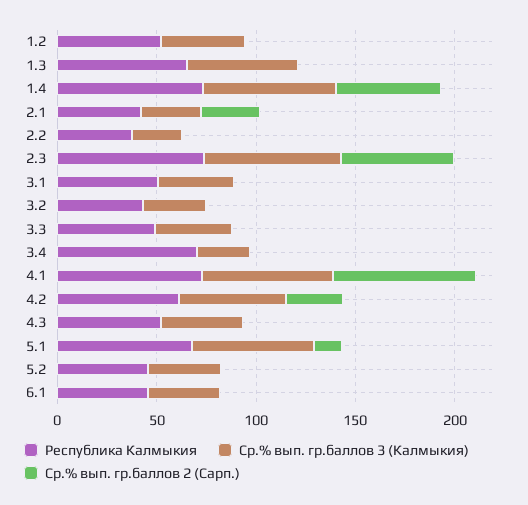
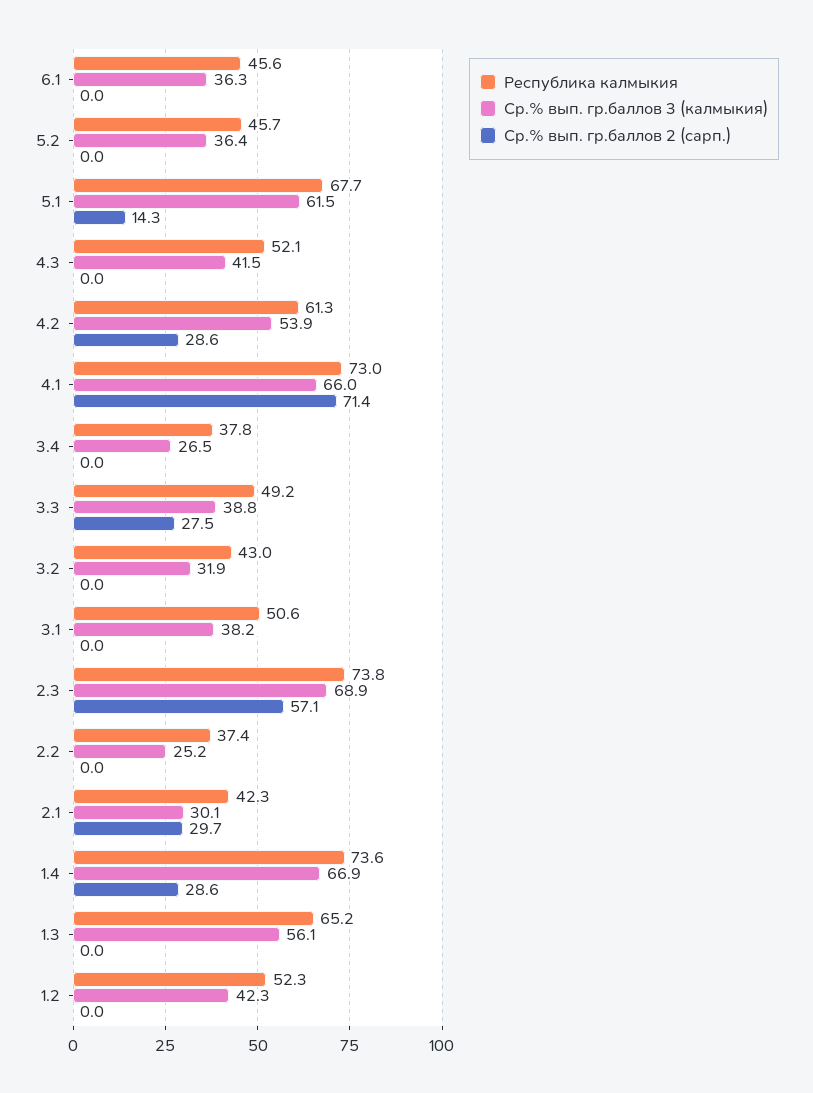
Ср.% вып. гр.баллов 2 (Сарп.), 1.4: 50 -> 28.6
Ср.% вып. гр.баллов 2 (Сарп.), 3.3: 0 -> 27.5
Республика Калмыкия, 3.4: 70 -> 37.8

